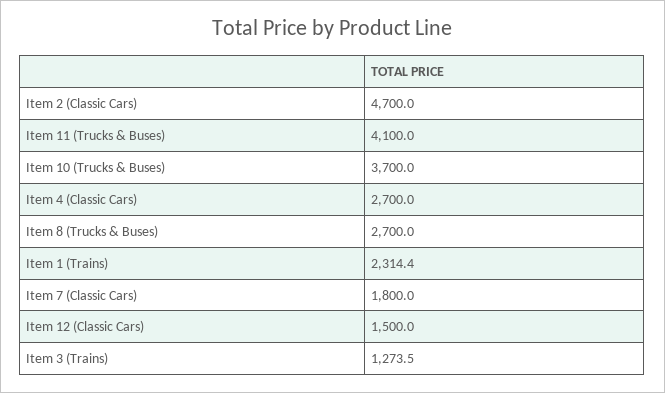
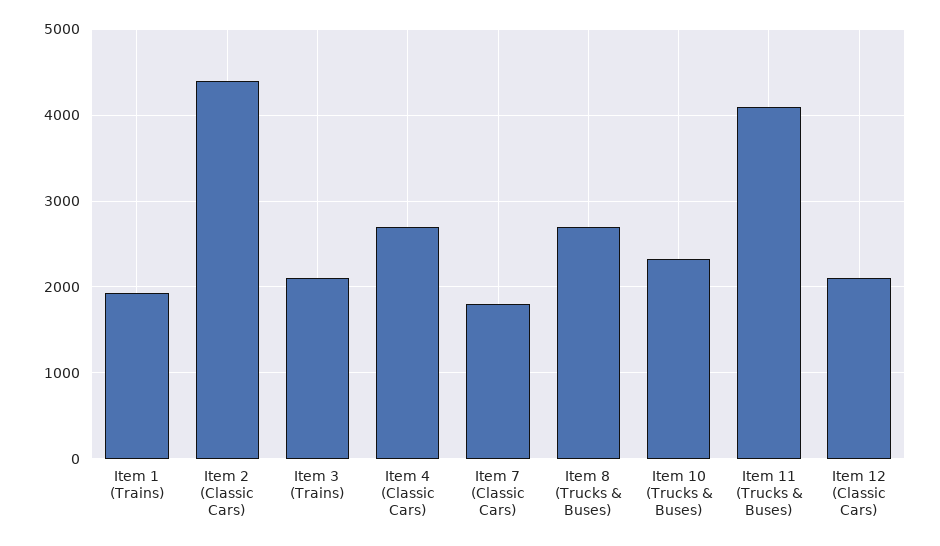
Item 2 (Classic Cars): 4700 -> 4400
Item 10 (Trucks & Buses): 3700 -> 2300
Item 1 (Trains): 2314.4 -> 1900
Item 12 (Classic Cars): 1500 -> 2100
Item 3 (Trains): 1273.5 -> 2100

